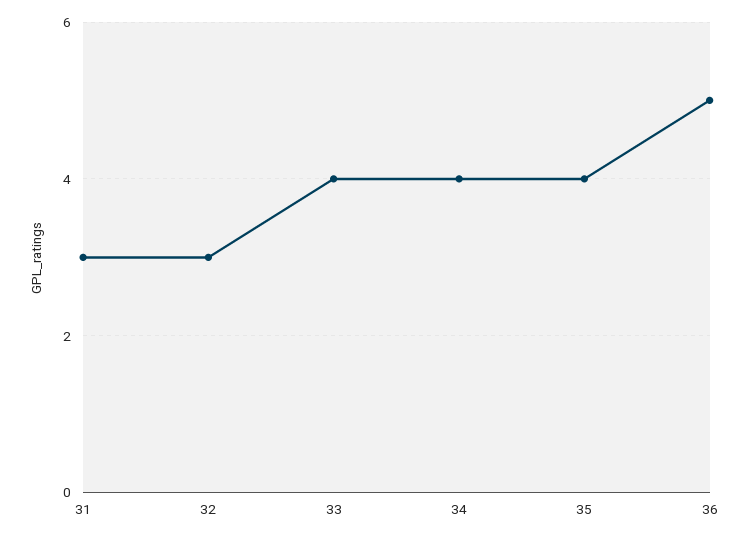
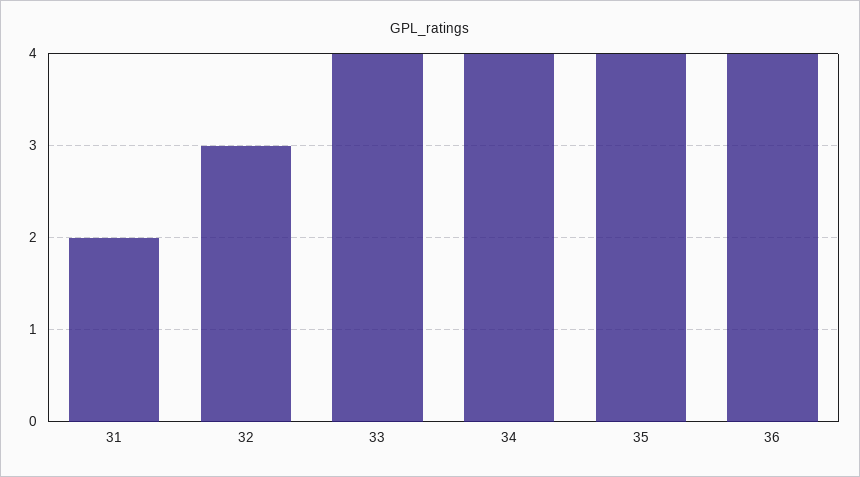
31: 3 -> 2
36: 5 -> 4

